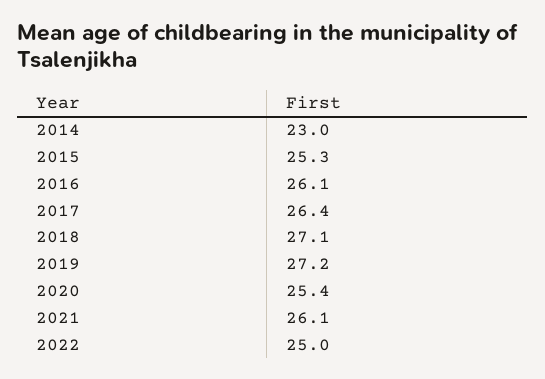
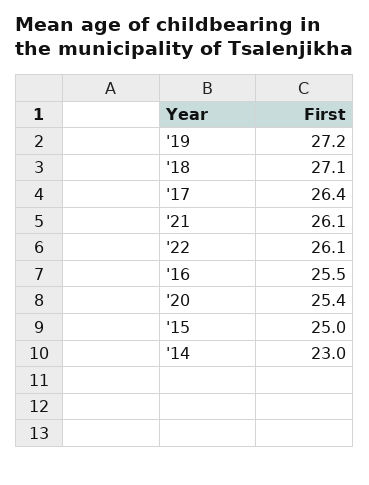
2015: 25.3 -> 25
2016: 26.1 -> 25.5
2022: 25 -> 26.1

